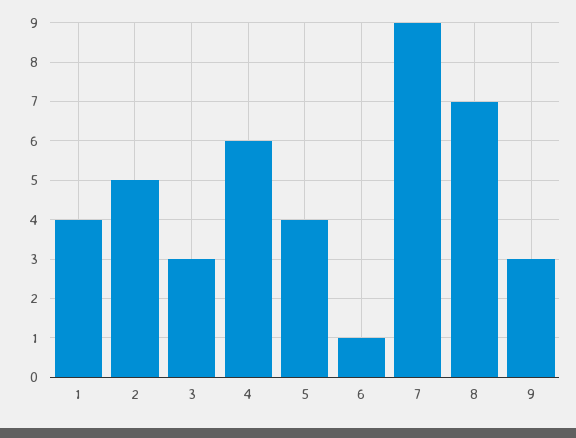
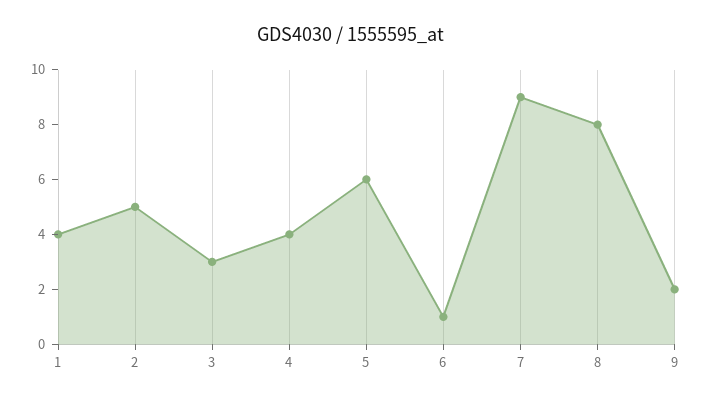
4: 6 -> 4
5: 4 -> 6
8: 7 -> 8
9: 3 -> 2

